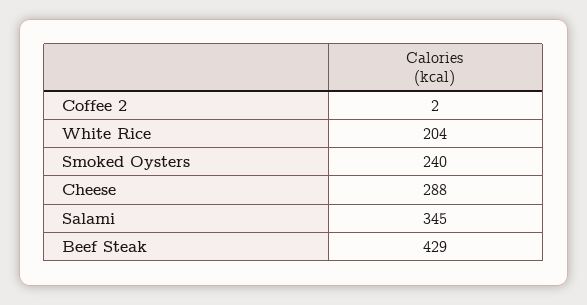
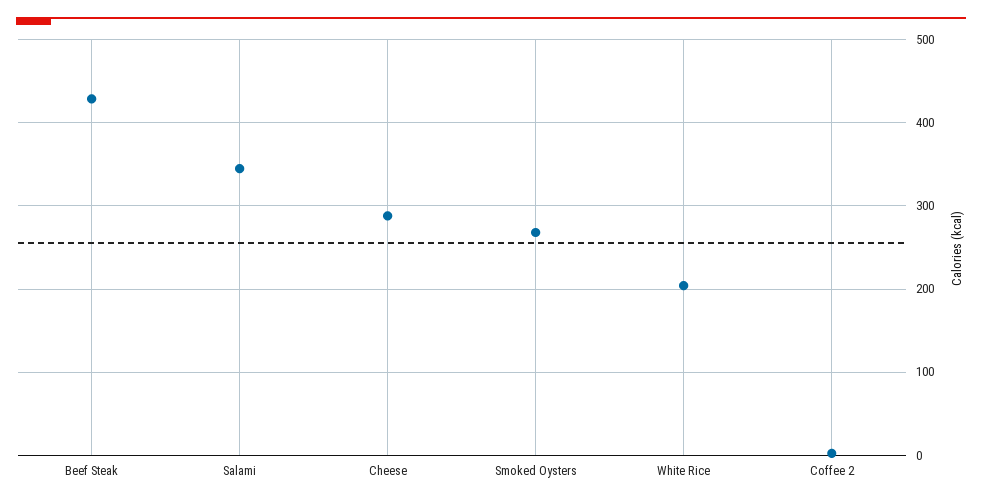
Smoked Oysters: 240 -> 270

